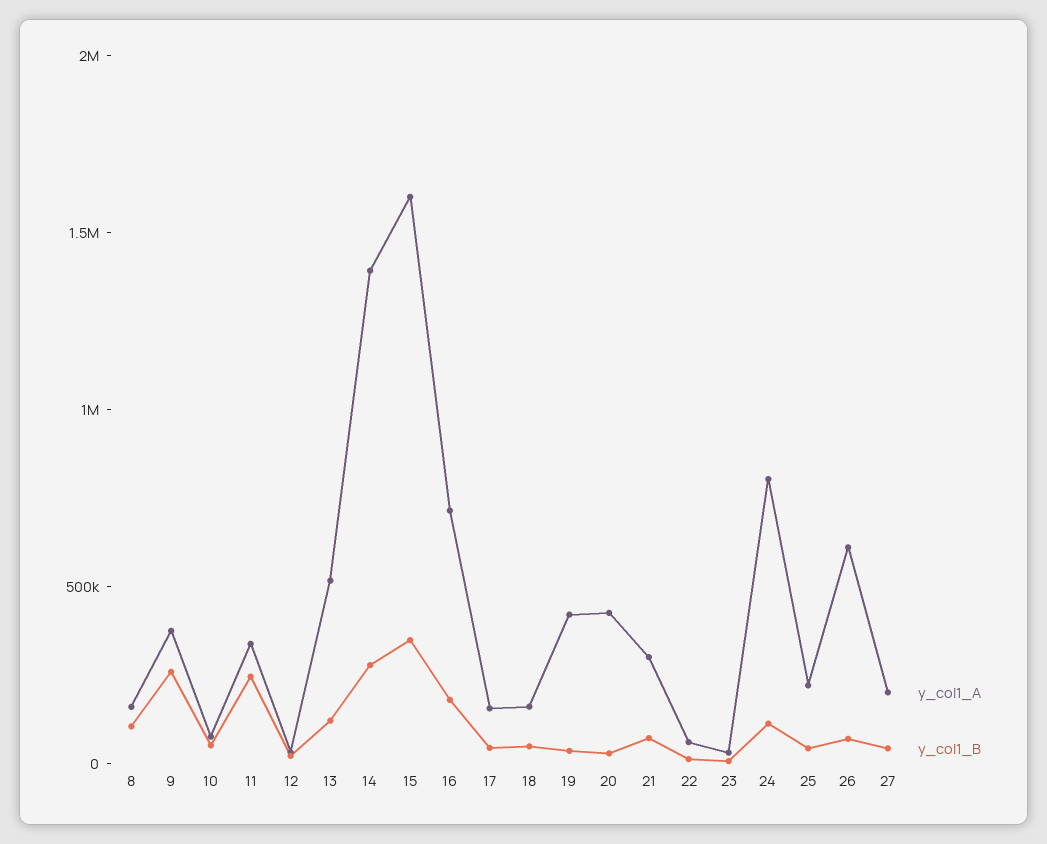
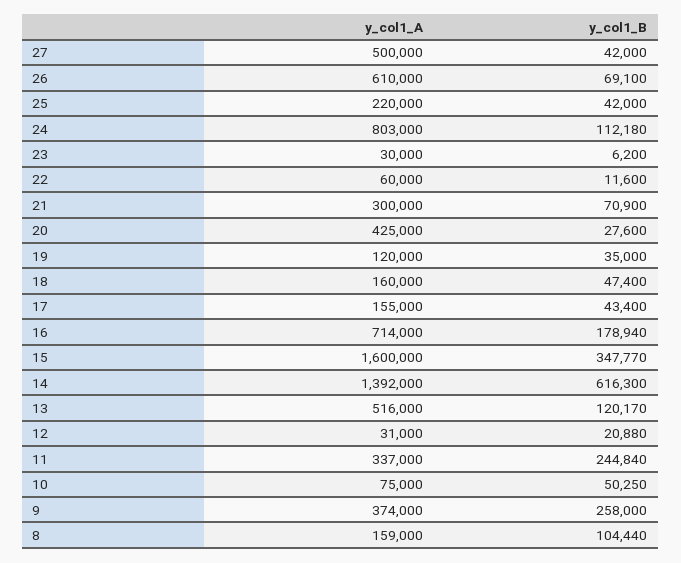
y_col1_B, 14: 300000 -> 616300
y_col1_A, 19: 400000 -> 120000
y_col1_A, 27: 200000 -> 500000

